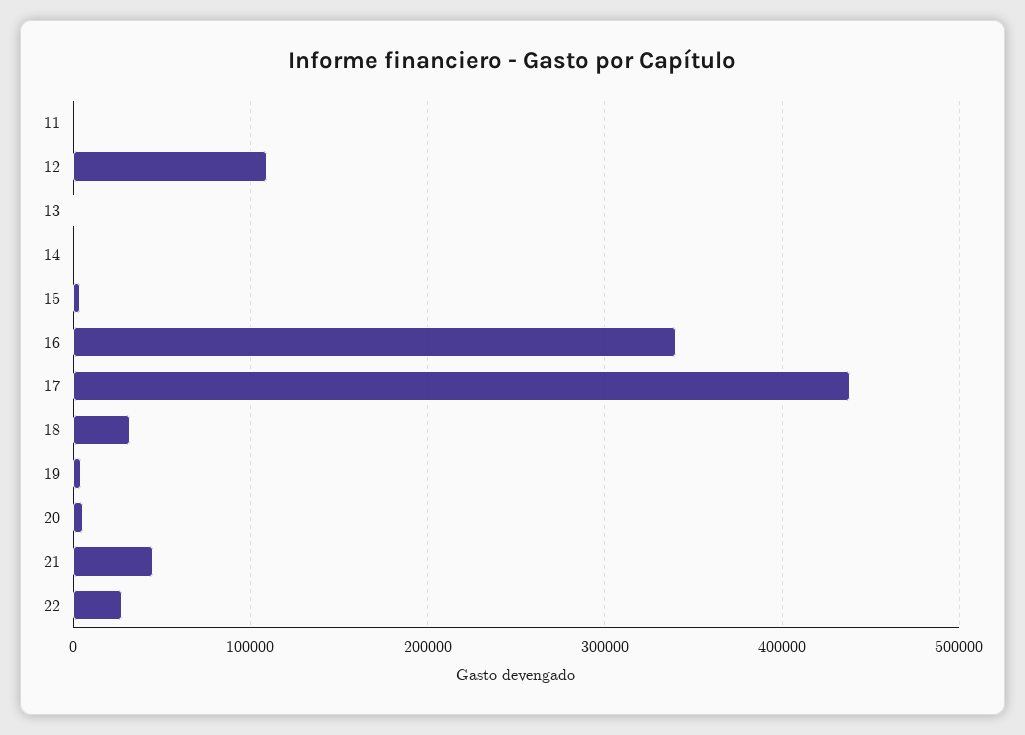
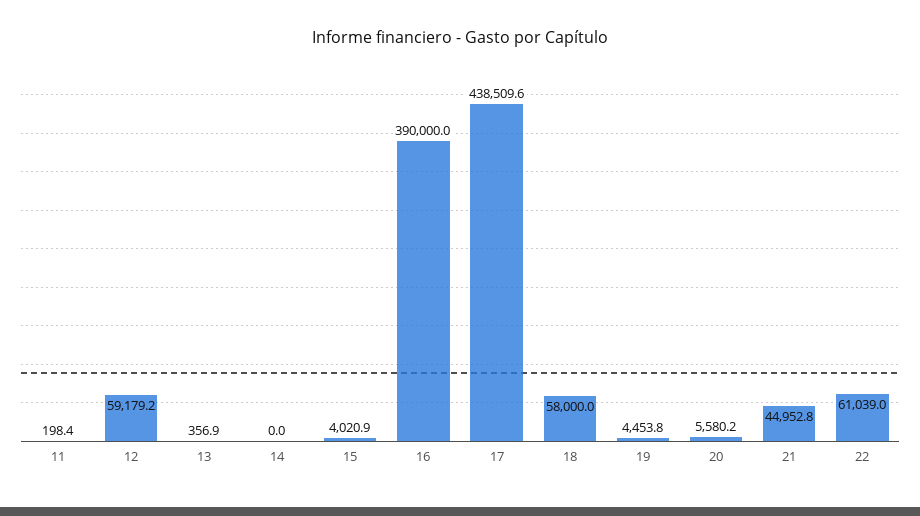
12: 110000 -> 59179.2
16: 340000 -> 390000
18: 30000 -> 58000
22: 30000 -> 61039

